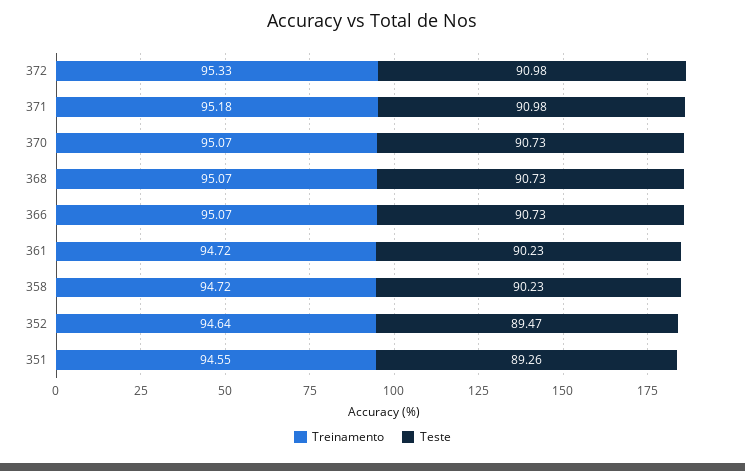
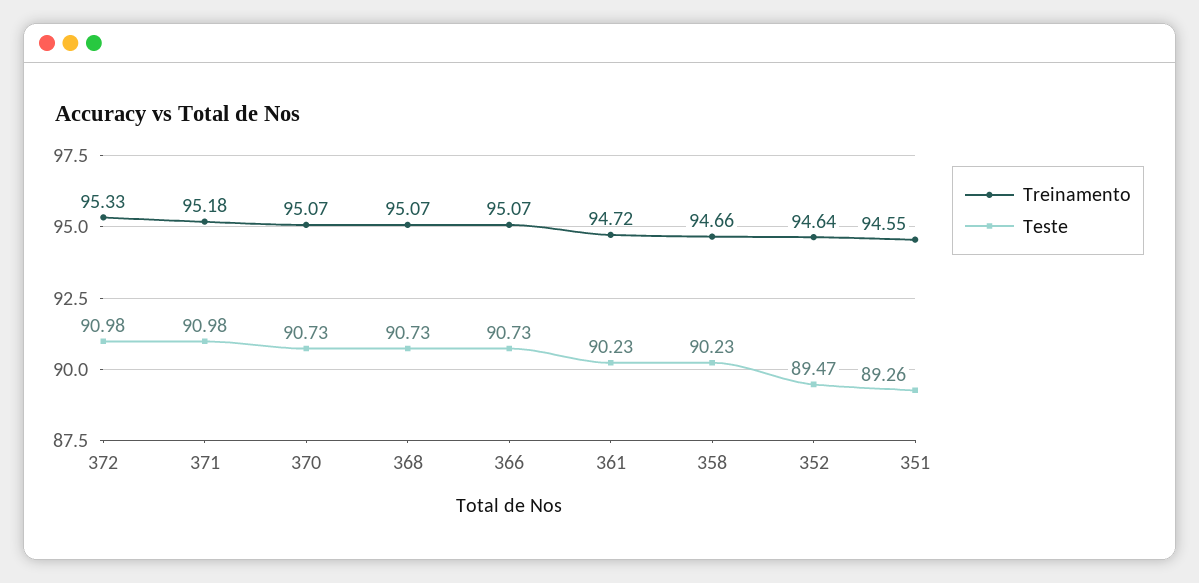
Treinamento, 358: 94.72 -> 94.66

